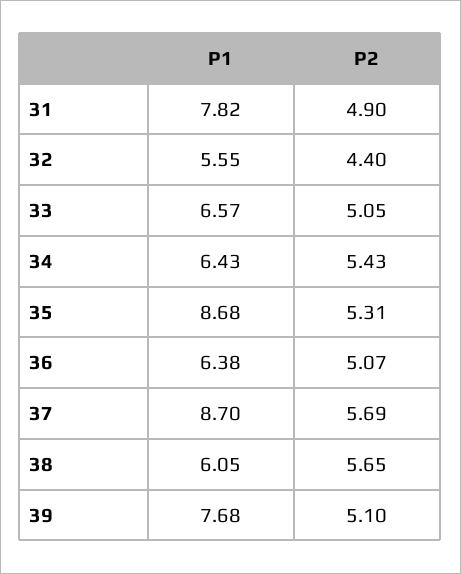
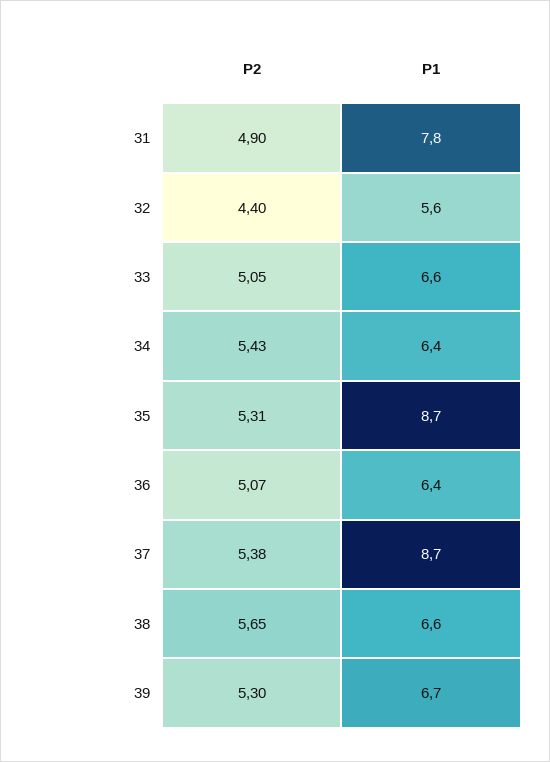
P2, 37: 5.69 -> 5.38
P1, 38: 6.05 -> 6.6
P1, 39: 7.68 -> 6.7
P2, 39: 5.1 -> 5.3

